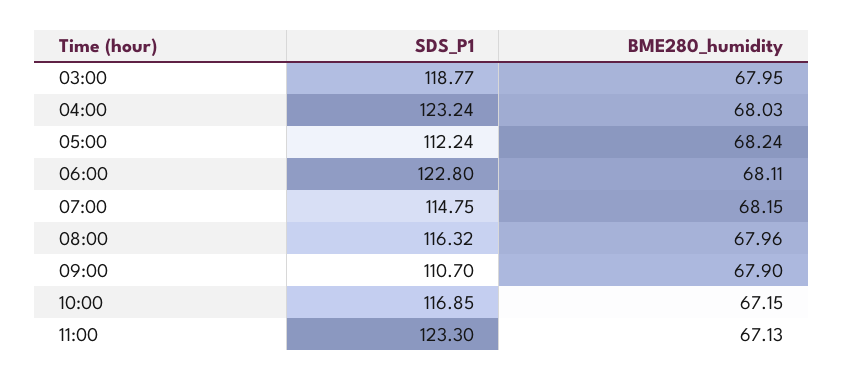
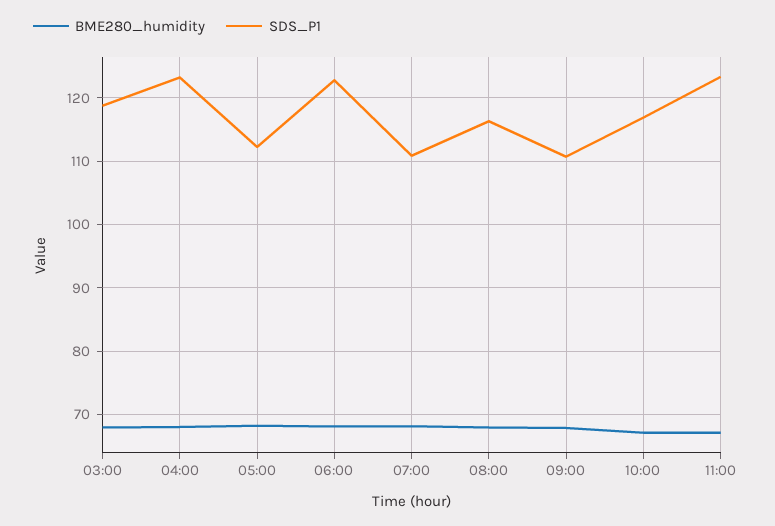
SDS_P1, 07:00: 114.75 -> 111

